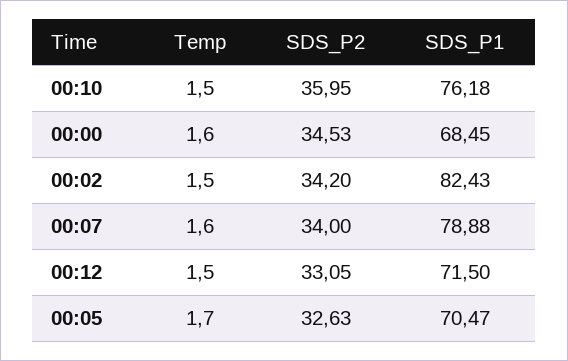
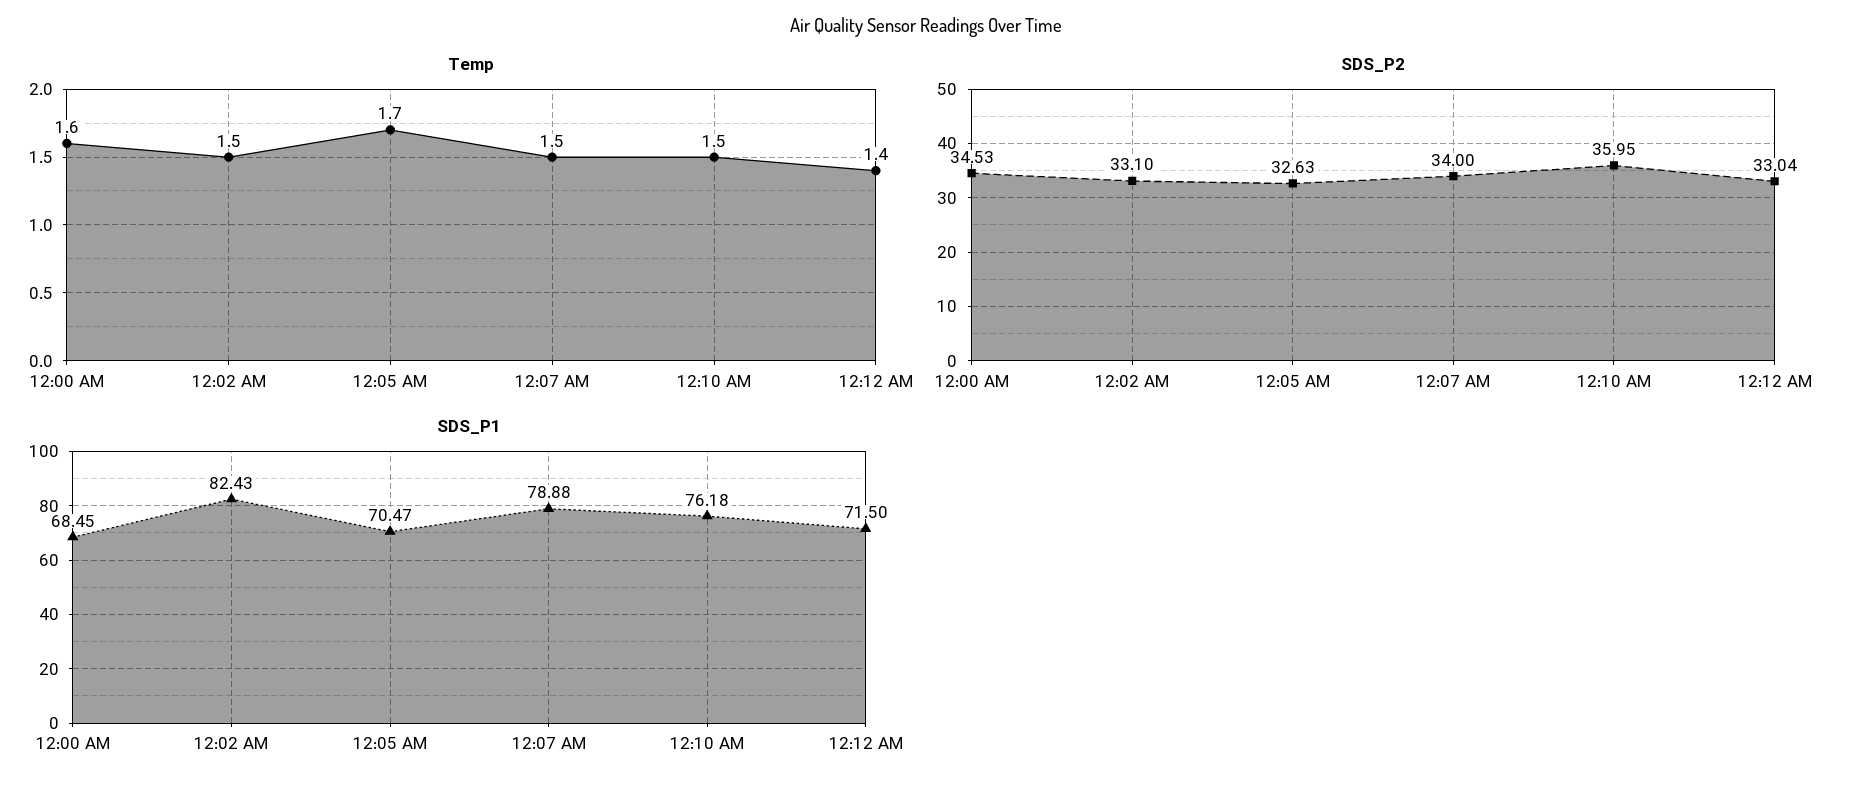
SDS_P2, 00:02: 34.2 -> 33.1
Temp, 00:07: 1.6 -> 1.5
Temp, 00:12: 1.5 -> 1.4
SDS_P2, 00:12: 33.05 -> 33.04

